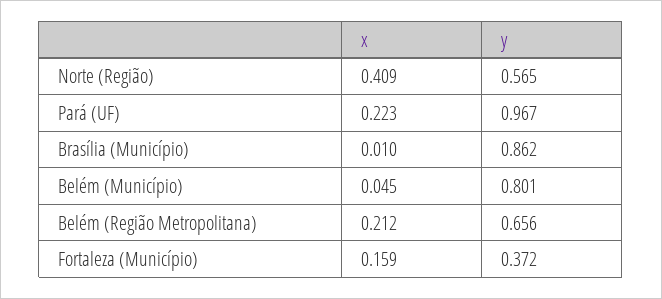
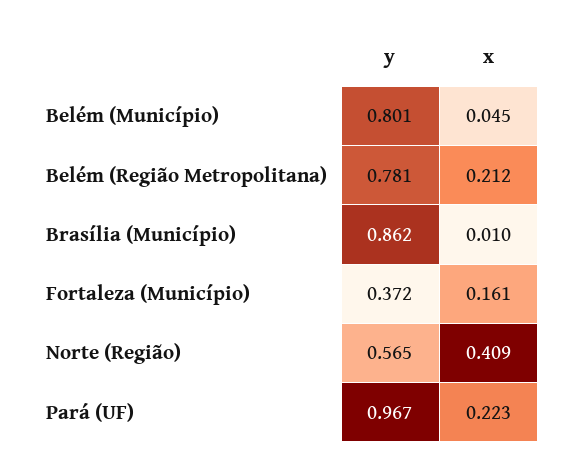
y, Belém (Região Metropolitana): 0.656 -> 0.781
x, Fortaleza (Município): 0.159 -> 0.161

